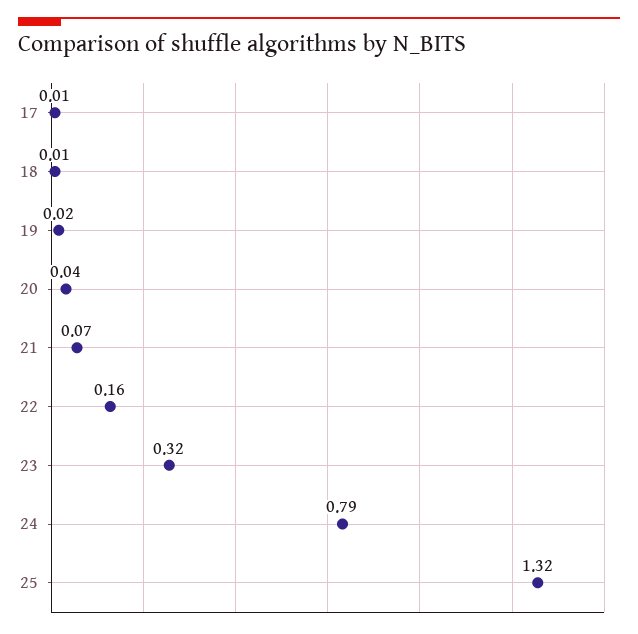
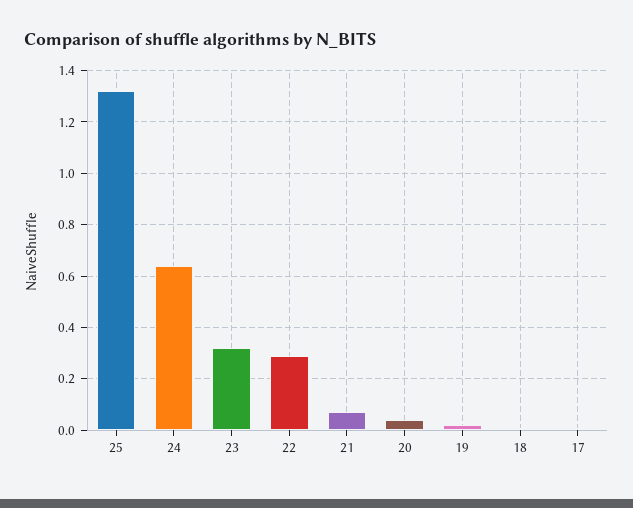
22: 0.16 -> 0.3
24: 0.79 -> 0.65

